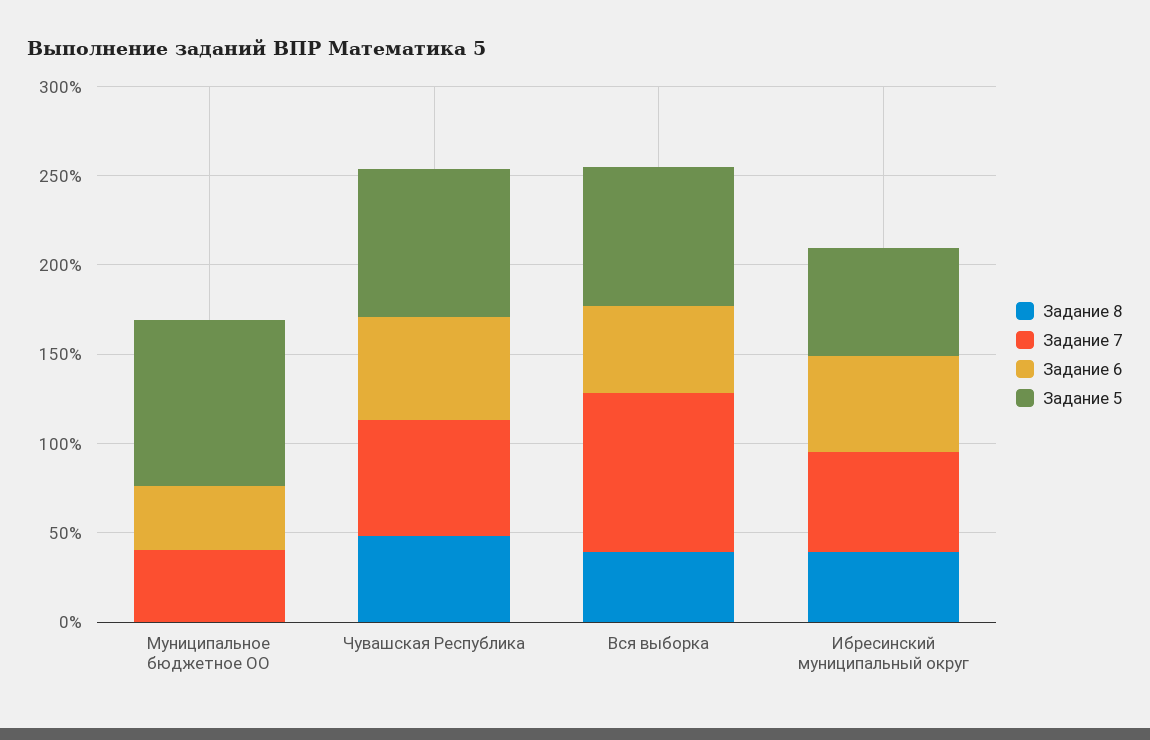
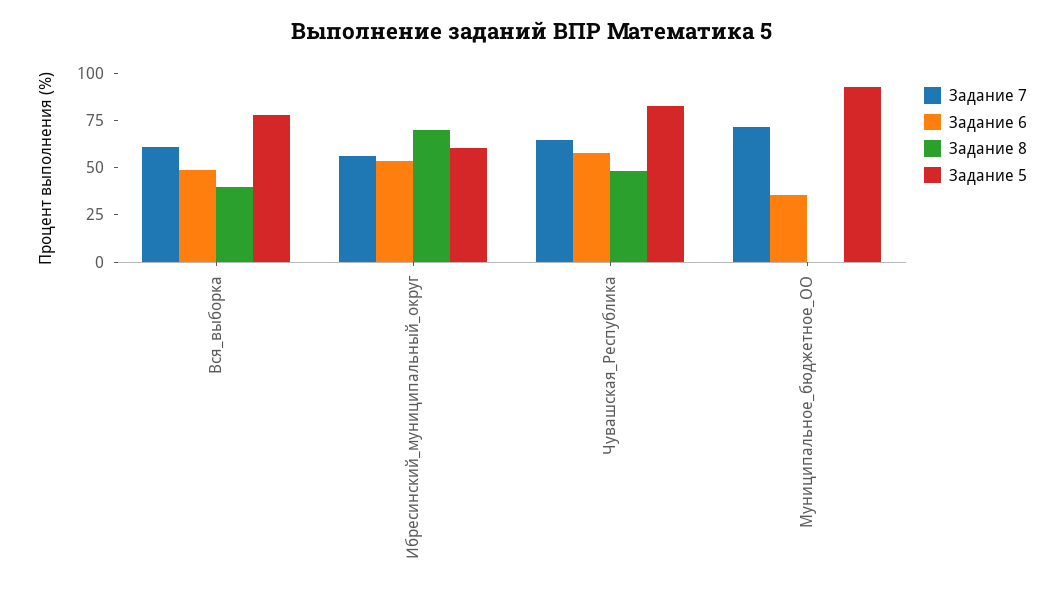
Задание 7, Муниципальное бюджетное ОО: 40 -> 70
Задание 7, Вся выборка: 90 -> 60
Задание 8, Ибресинский муниципальный округ: 40 -> 70

